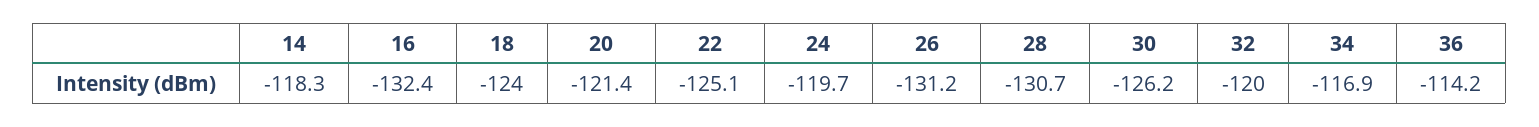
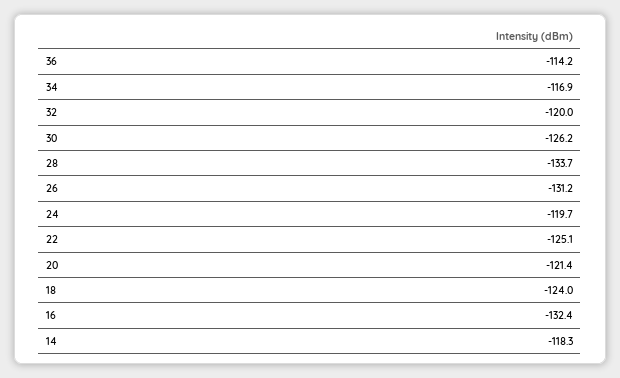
28: -130.7 -> -133.7

